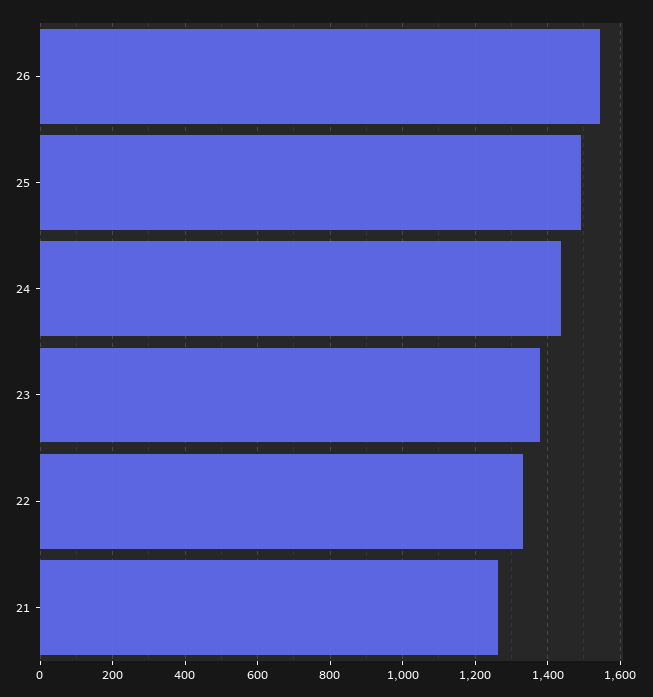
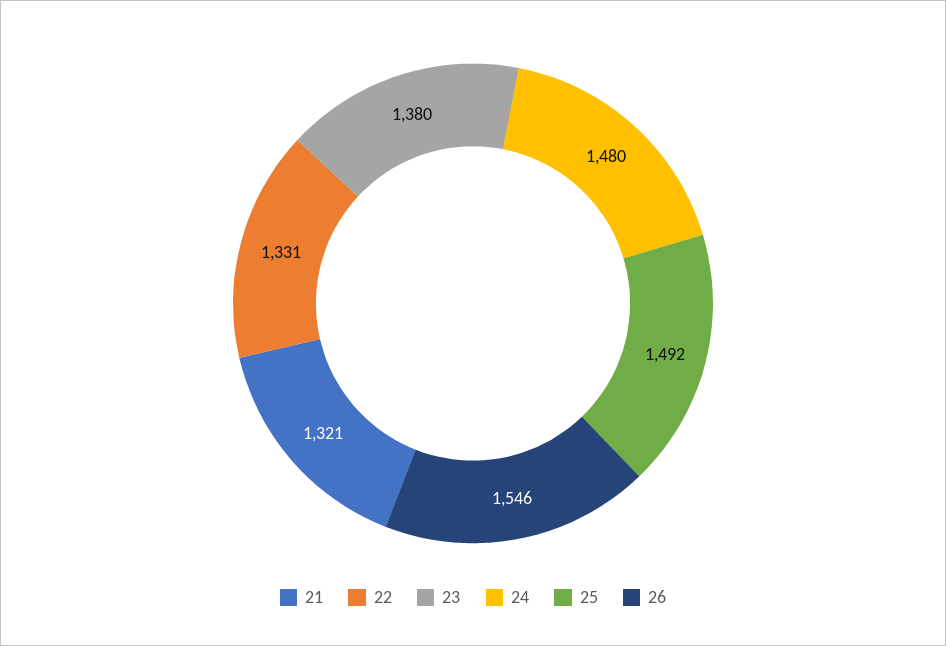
24: 1440 -> 1480
21: 1260 -> 1321

